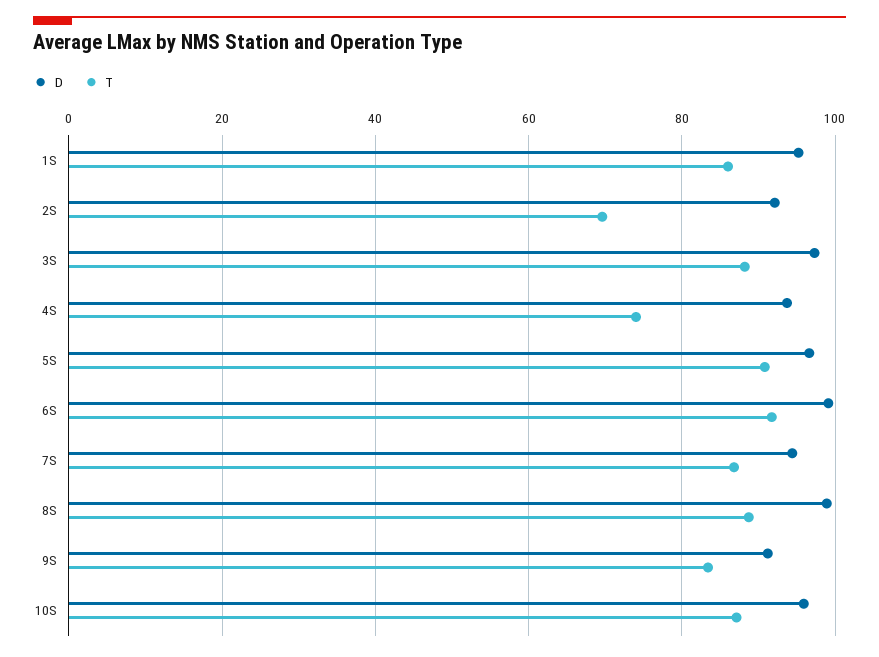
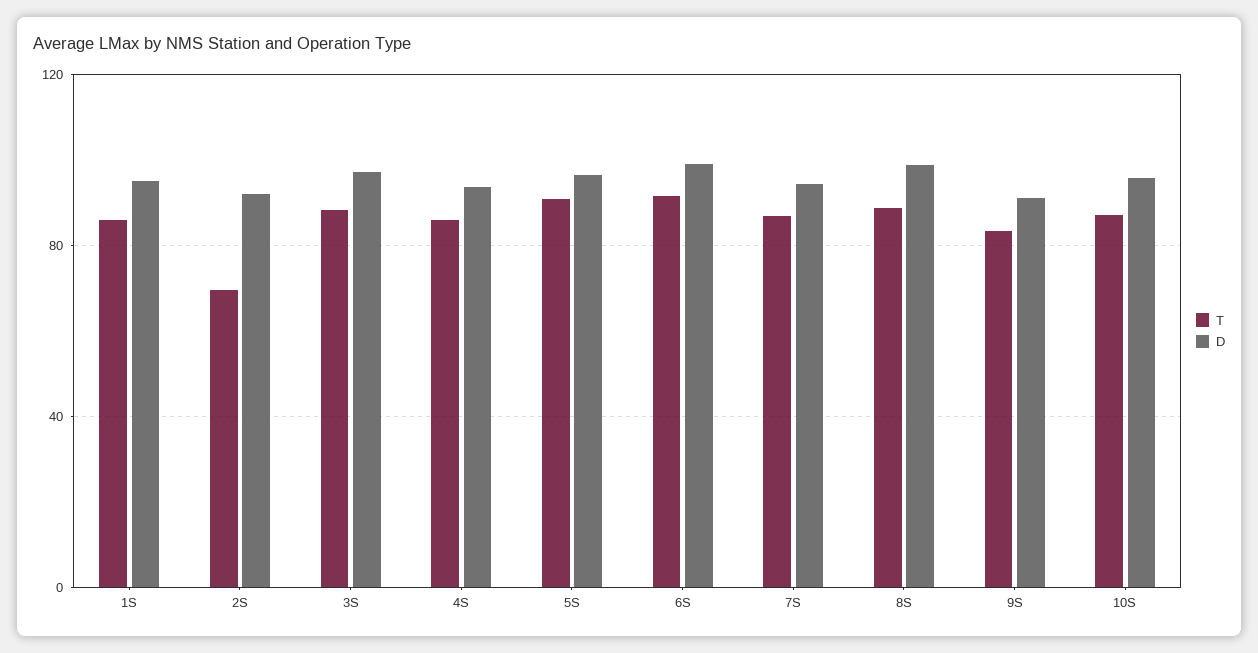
T, 4S: 74 -> 85

